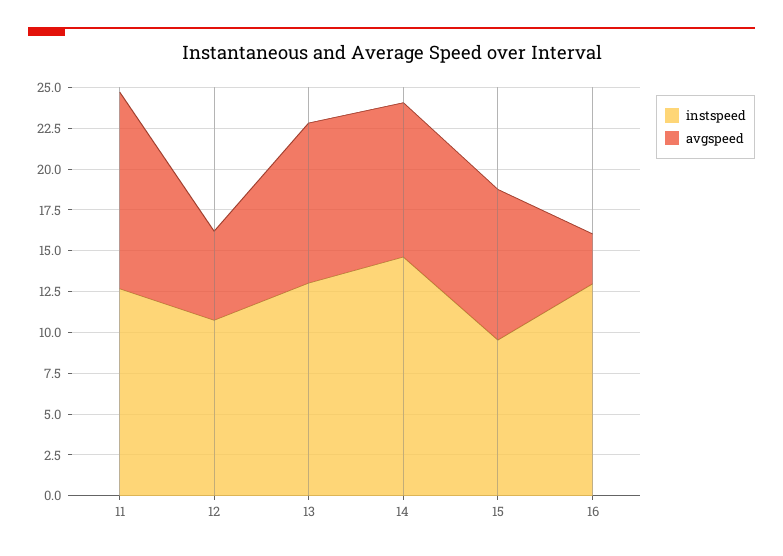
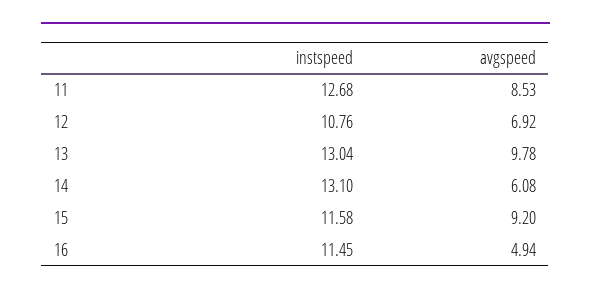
avgspeed, 11: 12 -> 8.53
avgspeed, 12: 5.5 -> 6.92
instspeed, 14: 14.5 -> 13.1
avgspeed, 14: 9.5 -> 6.08
instspeed, 15: 9.5 -> 11.58
instspeed, 16: 13 -> 11.45
avgspeed, 16: 3 -> 4.94

